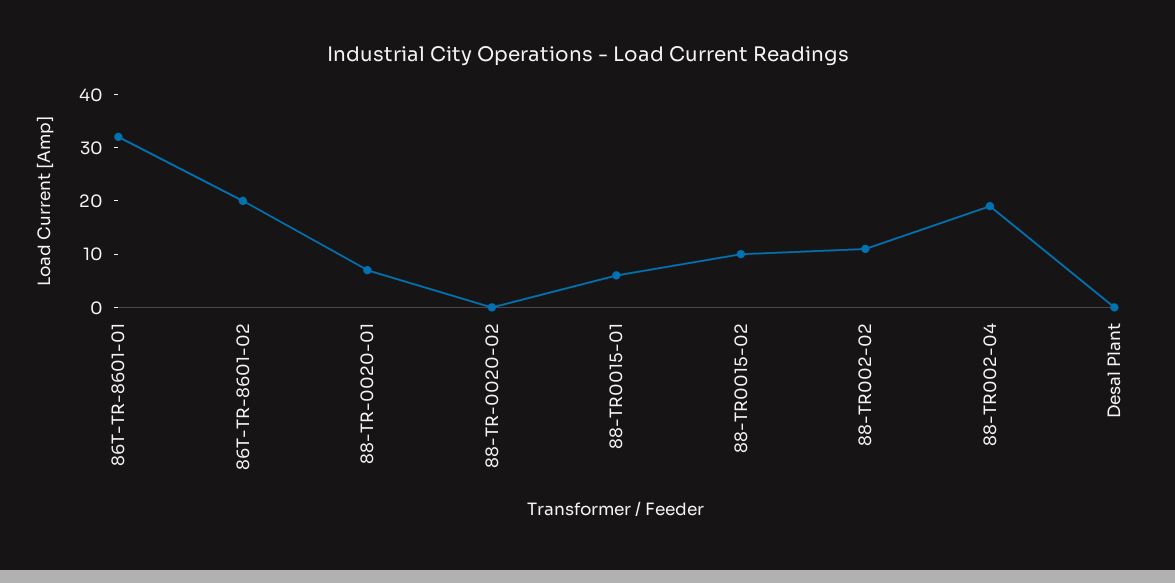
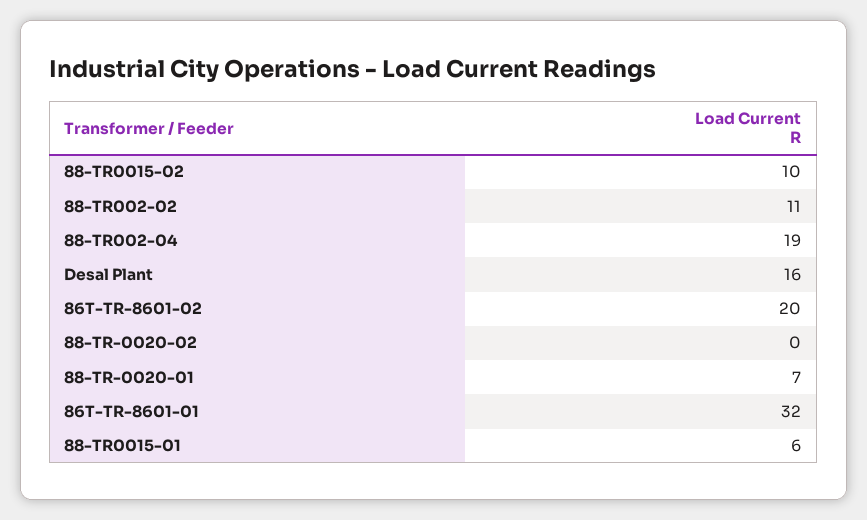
Desal Plant: 0 -> 16

